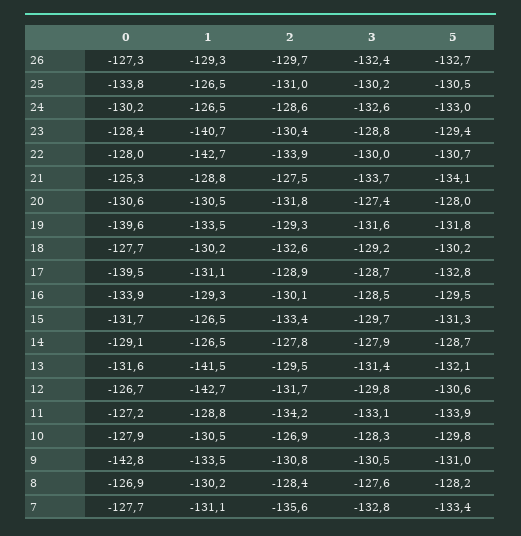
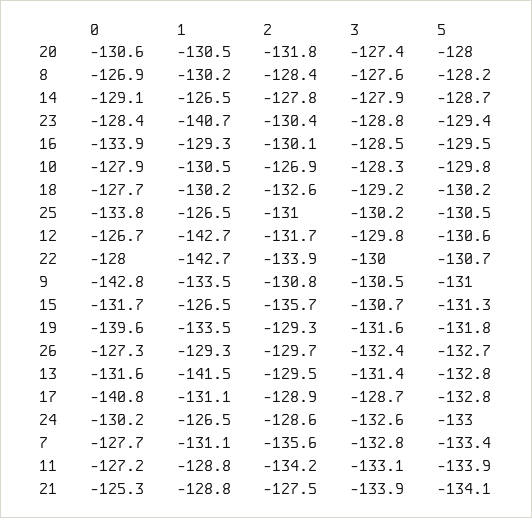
3, 21: -133.7 -> -133.9
0, 17: -139.5 -> -140.8
2, 15: -133.4 -> -135.7
3, 15: -129.7 -> -130.7
5, 13: -132.1 -> -132.8

